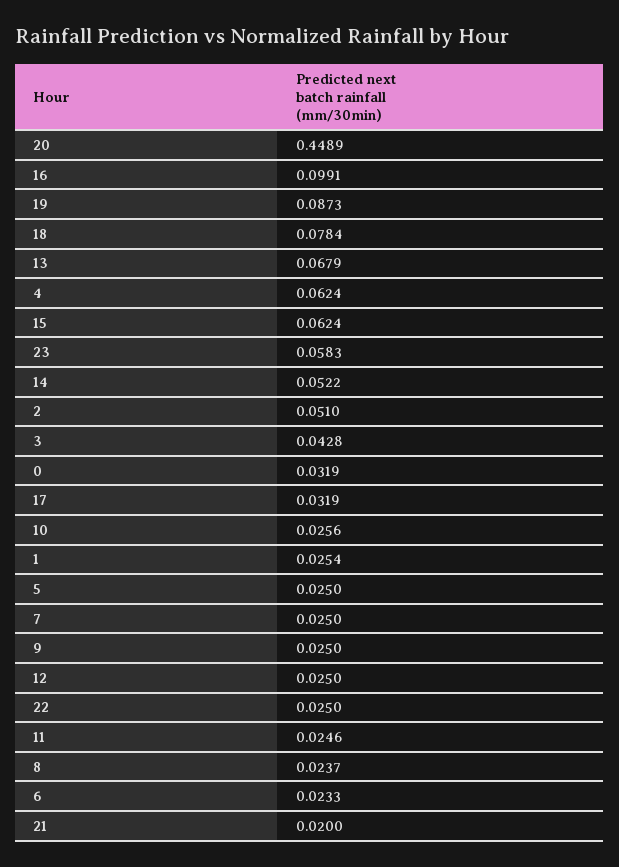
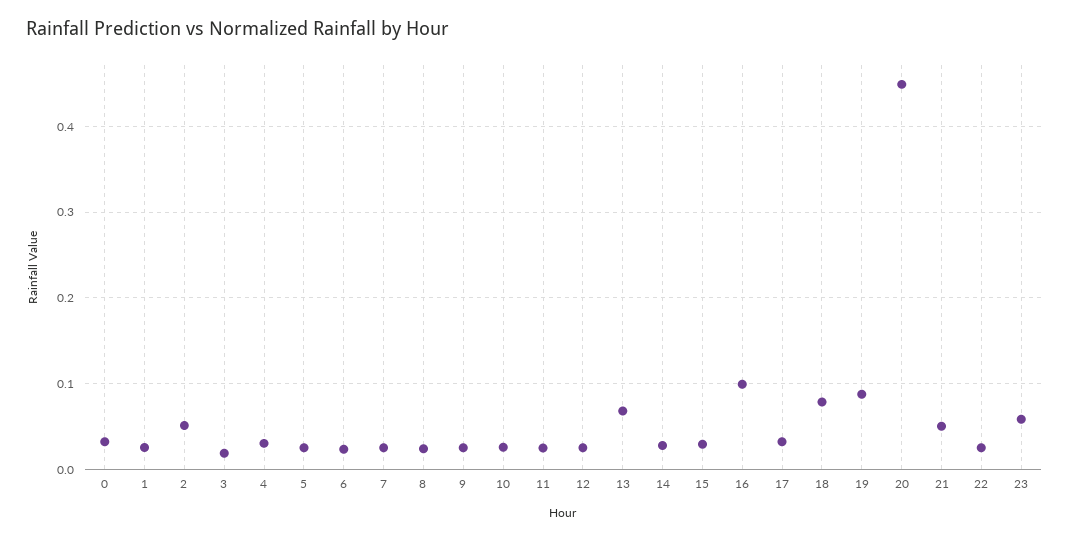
4: 0.0624 -> 0.03
15: 0.0624 -> 0.03
14: 0.0522 -> 0.03
3: 0.0428 -> 0.02
21: 0.02 -> 0.05

